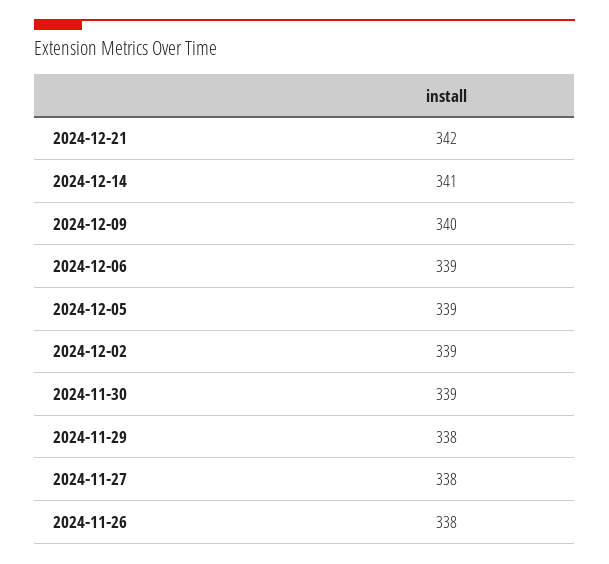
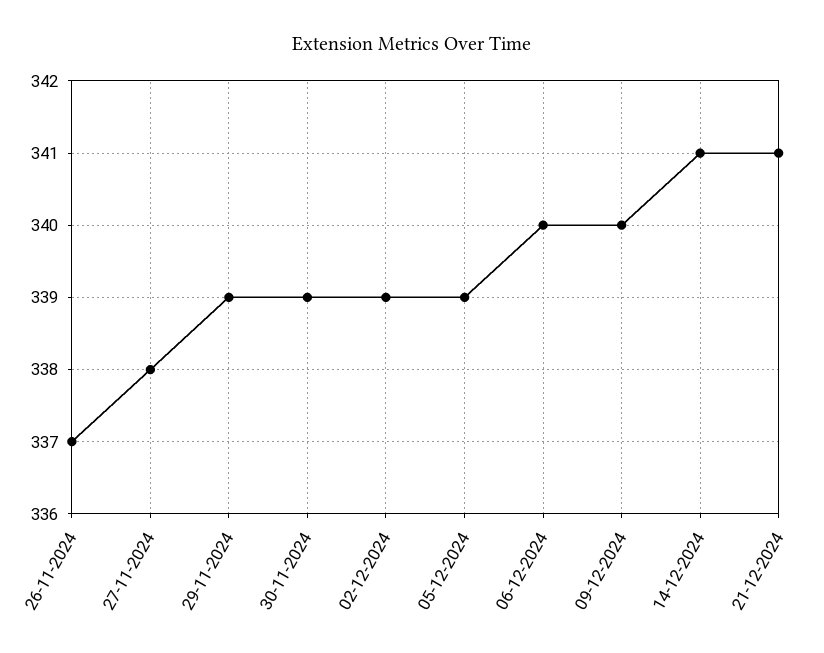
2024-12-21: 342 -> 341
2024-12-06: 339 -> 340
2024-11-29: 338 -> 339
2024-11-26: 338 -> 337

